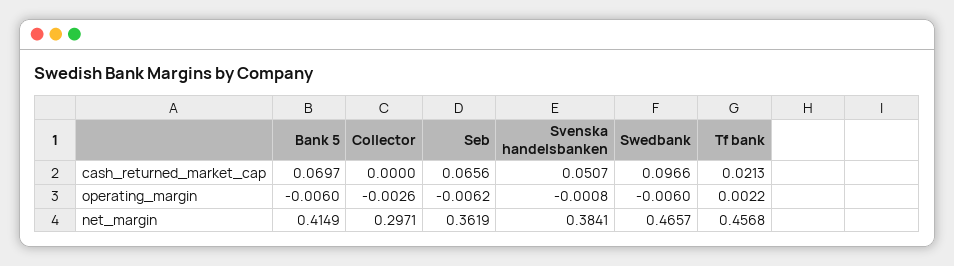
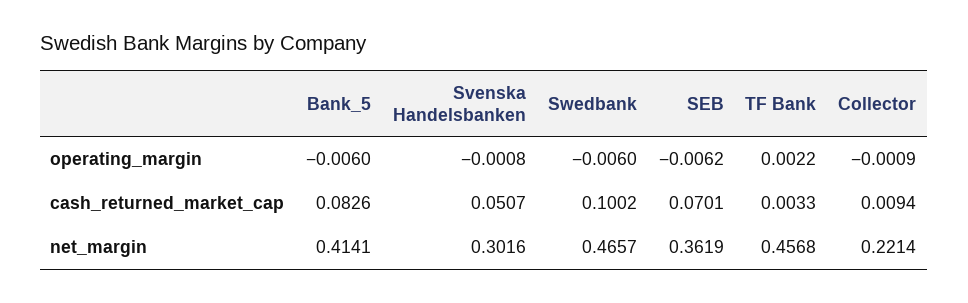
Bank 5, cash_returned_market_cap: 0.0697 -> 0.0826
Collector, cash_returned_market_cap: 0 -> 0.0094
Seb, cash_returned_market_cap: 0.0656 -> 0.0701
Swedbank, cash_returned_market_cap: 0.0966 -> 0.1002
Tf bank, cash_returned_market_cap: 0.0213 -> 0.0033
Collector, operating_margin: -0.0026 -> -0.0009
Bank 5, net_margin: 0.4149 -> 0.4141
Collector, net_margin: 0.2971 -> 0.2214
Svenska handelsbanken, net_margin: 0.3841 -> 0.3016

